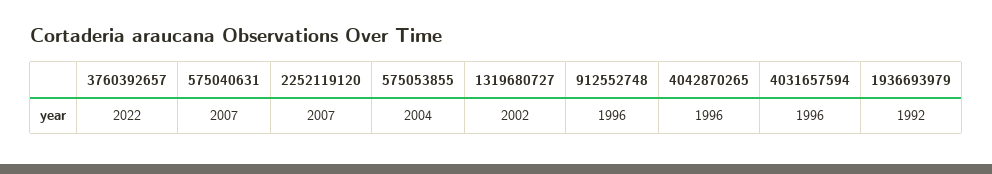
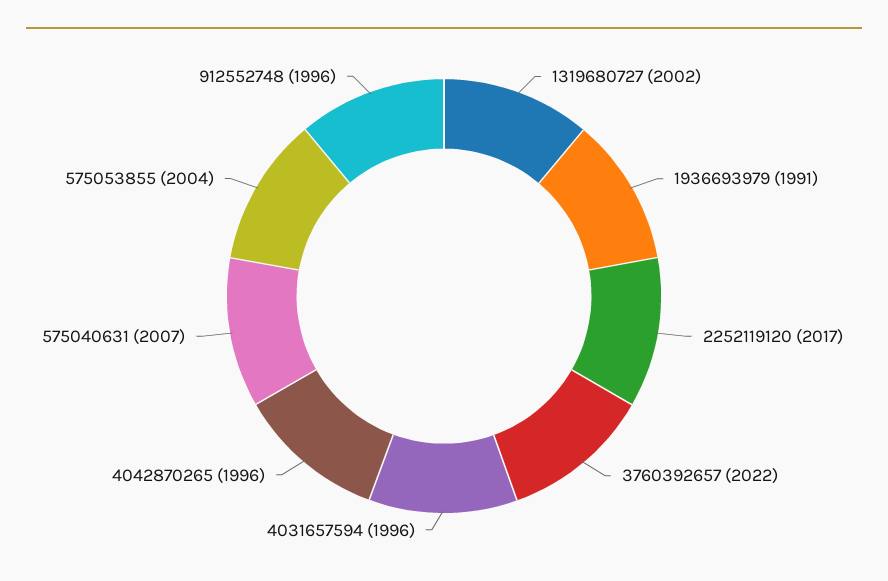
2252119120: 2007 -> 2017
1936693979: 1992 -> 1991

